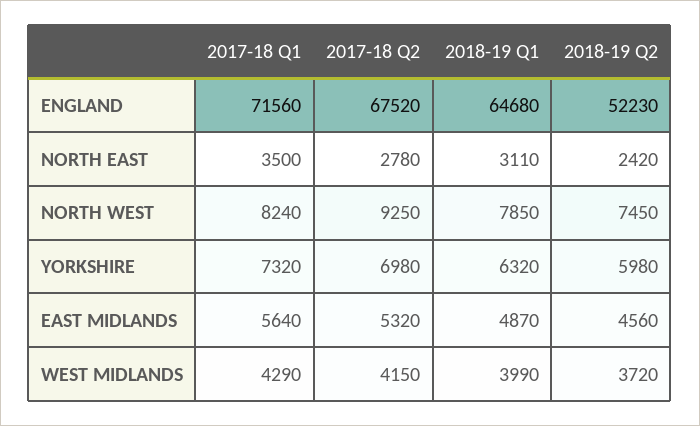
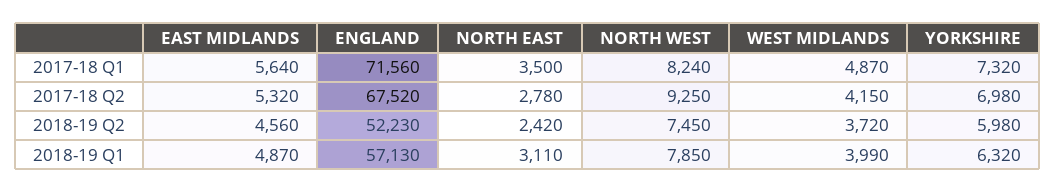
2018-19 Q1, ENGLAND: 64680 -> 57130
2017-18 Q1, WEST MIDLANDS: 4290 -> 4870

